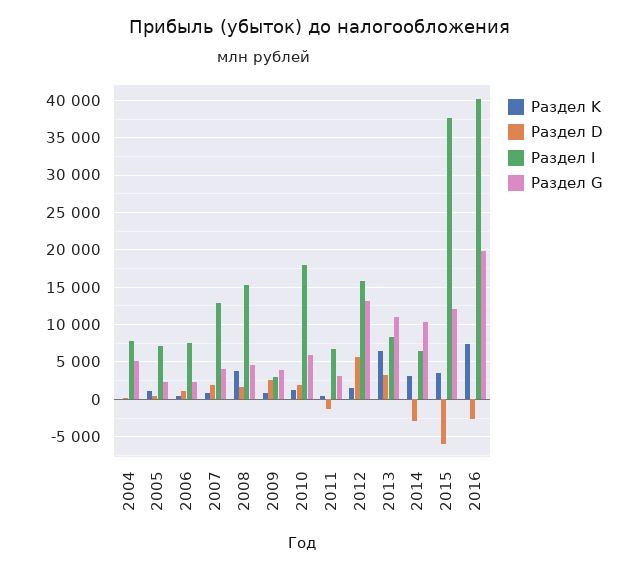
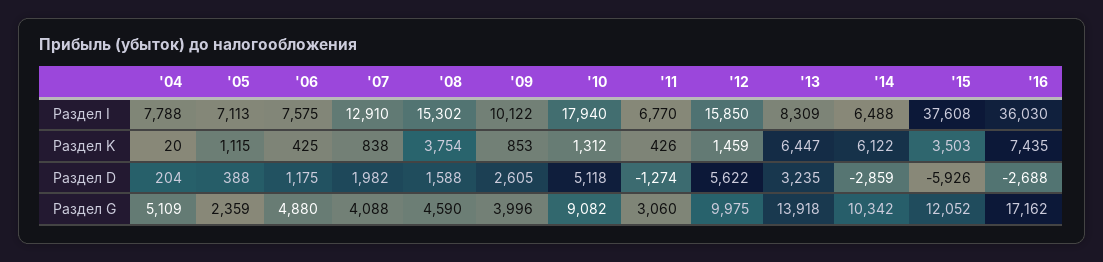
Раздел G, 2006: 2000 -> 4880
Раздел I, 2009: 3000 -> 10122
Раздел D, 2010: 2000 -> 5118
Раздел G, 2010: 6000 -> 9082
Раздел G, 2012: 13000 -> 9975
Раздел G, 2013: 11000 -> 13918
Раздел K, 2014: 3000 -> 6122
Раздел I, 2016: 40000 -> 36030
Раздел G, 2016: 20000 -> 17162

